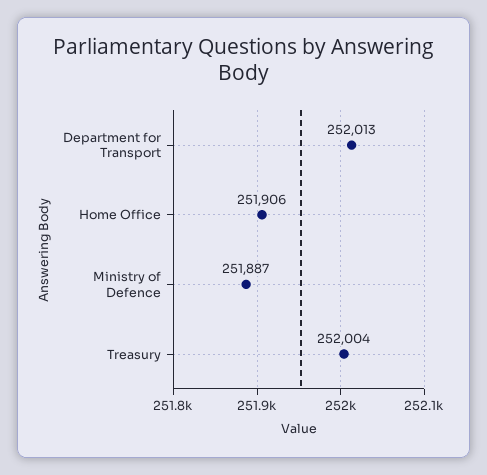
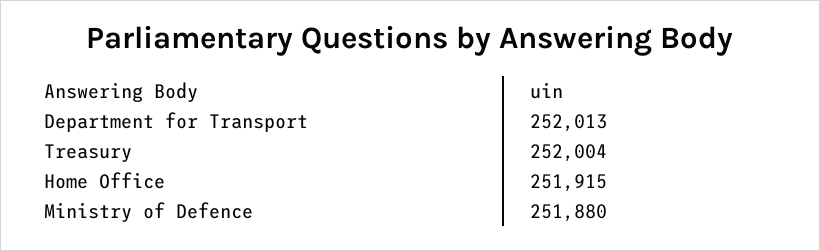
Home Office: 251906 -> 251915
Ministry of Defence: 251887 -> 251880

